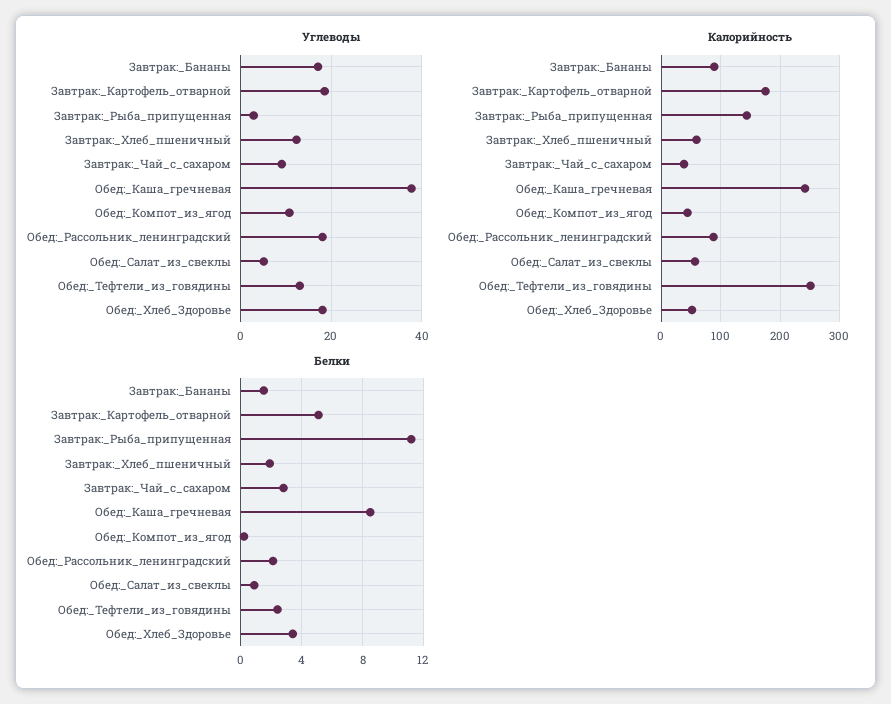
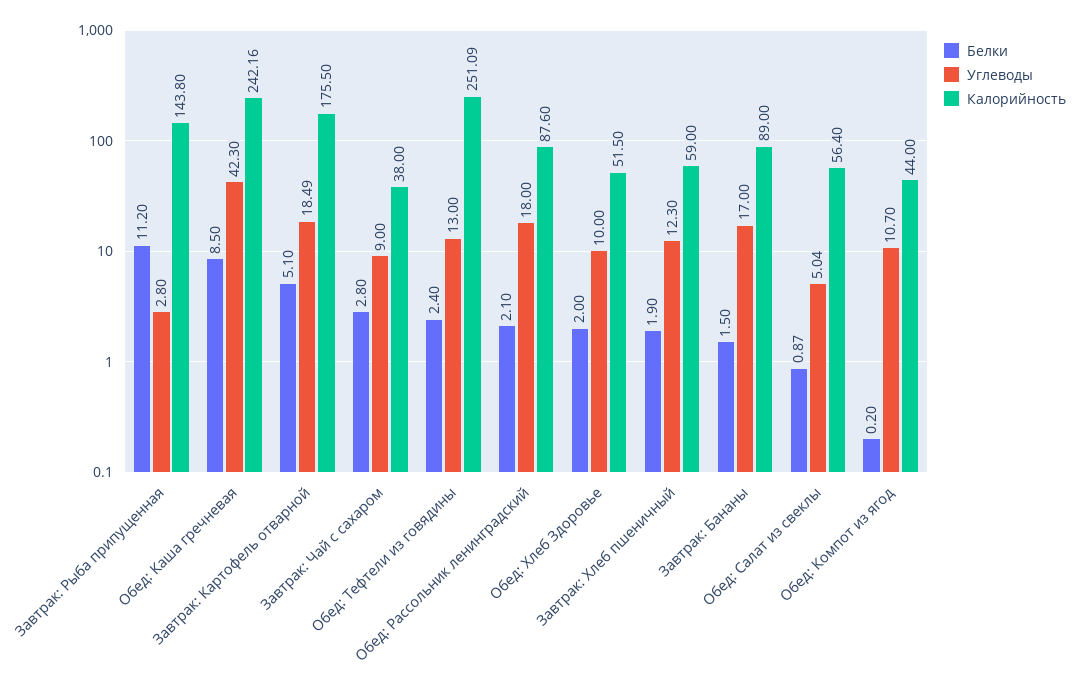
Углеводы, Обед:_Каша_гречневая: 38 -> 42.3
Углеводы, Обед:_Хлеб_Здоровье: 18 -> 10
Белки, Обед:_Хлеб_Здоровье: 3.5 -> 2

